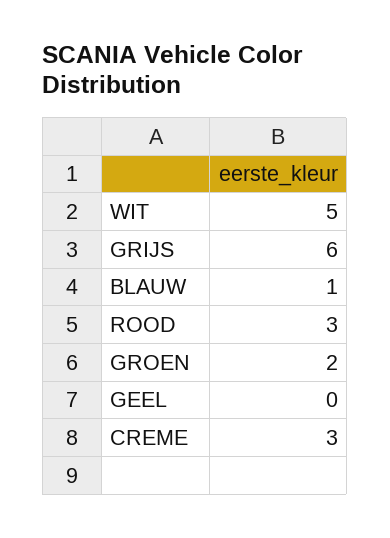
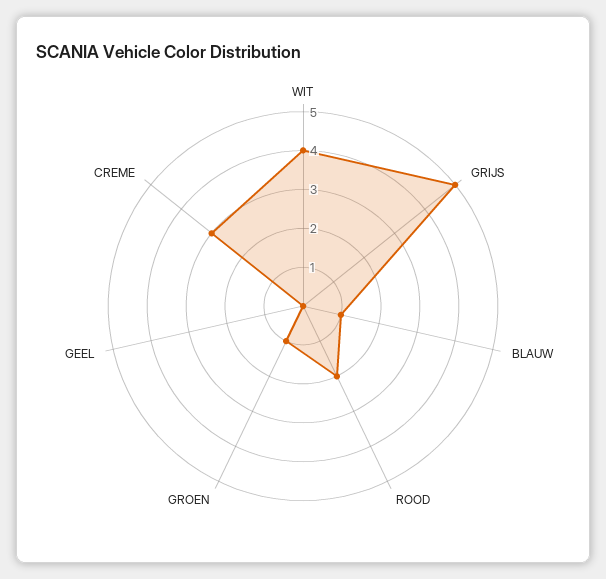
WIT: 5 -> 4
GRIJS: 6 -> 5
ROOD: 3 -> 2
GROEN: 2 -> 1

